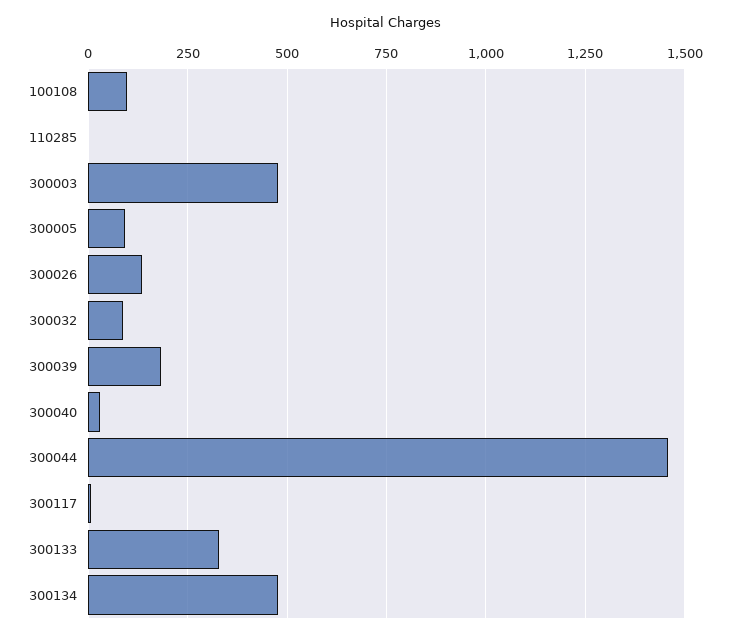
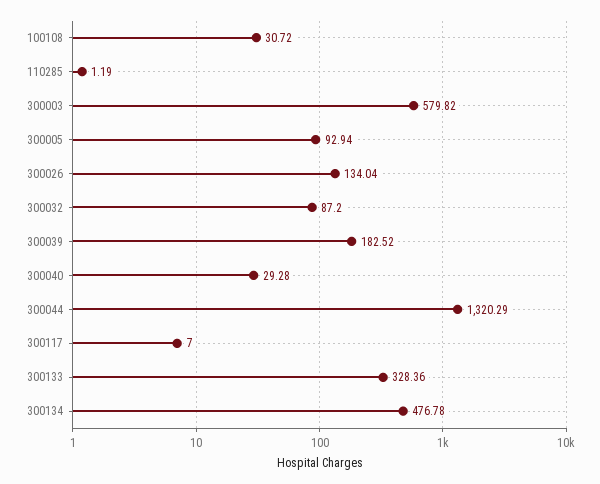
100108: 100 -> 30.72
300003: 475 -> 579.82
300044: 1450 -> 1320.29

